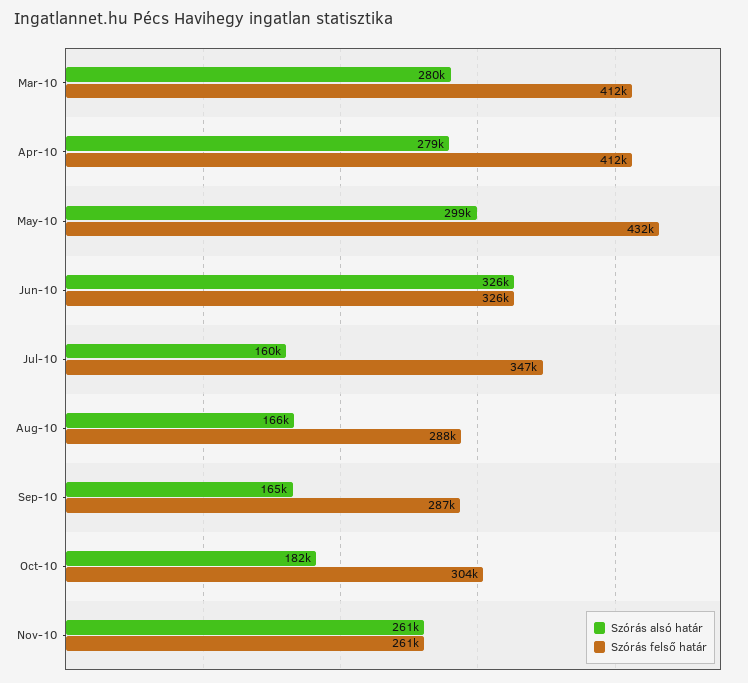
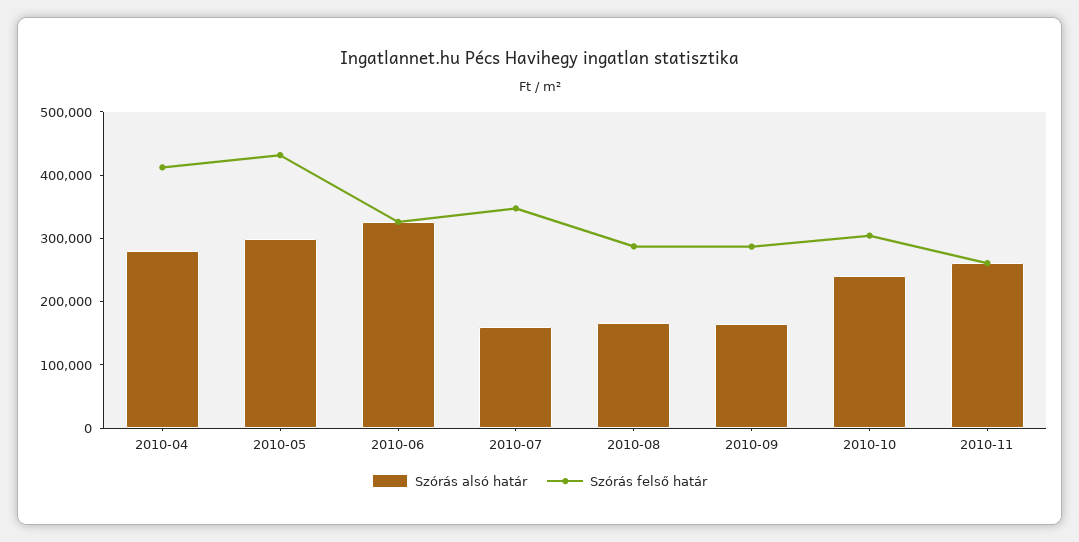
Szórás alsó határ, Mar-10: 280000 -> none
Szórás felső határ, Mar-10: 412000 -> none
Szórás alsó határ, Oct-10: 182000 -> 240000

